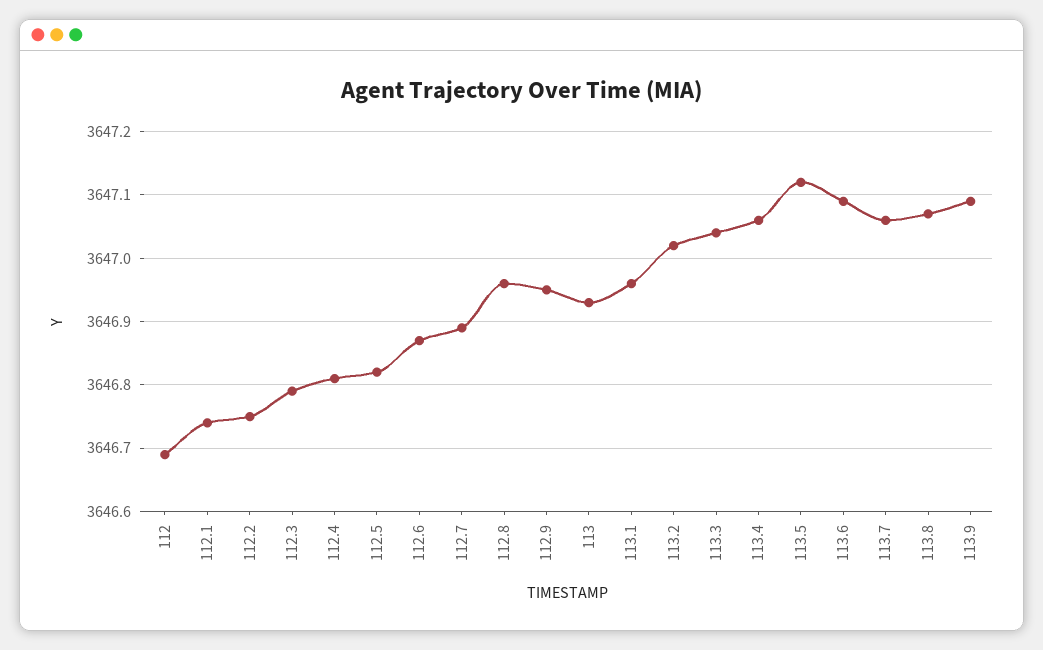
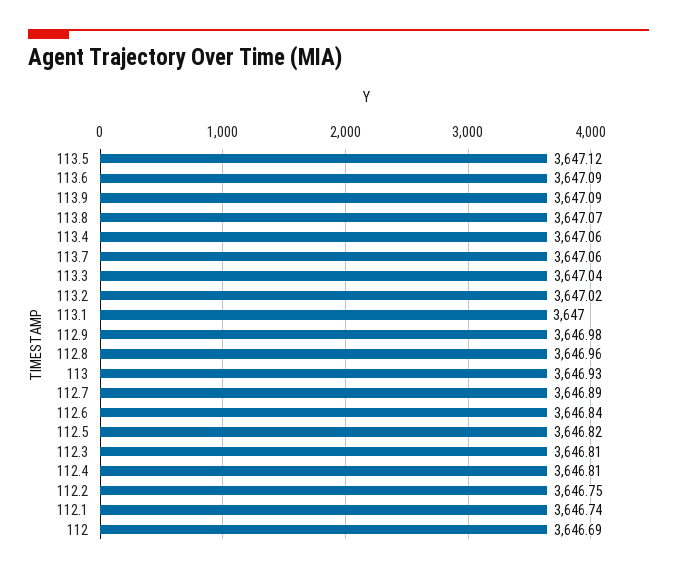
112.3: 3646.79 -> 3646.81
112.6: 3646.87 -> 3646.84
112.9: 3646.95 -> 3646.98
113.1: 3646.96 -> 3647

